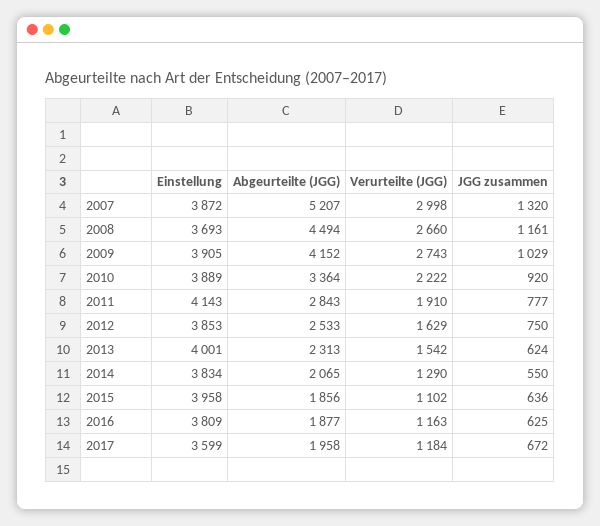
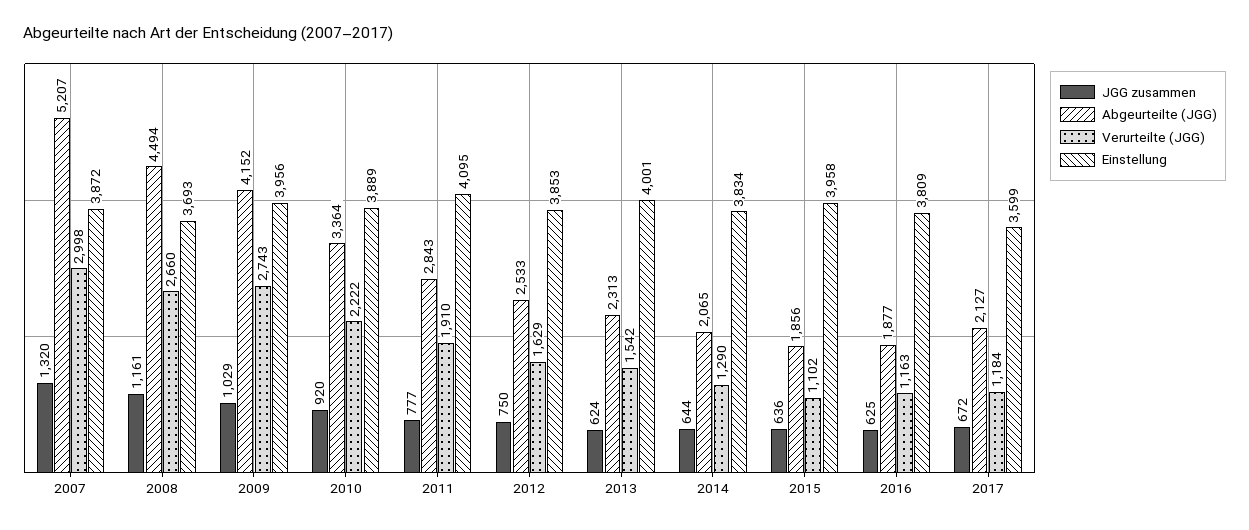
Einstellung, 2009: 3905 -> 3956
Einstellung, 2011: 4143 -> 4095
JGG zusammen, 2014: 550 -> 644
Abgeurteilte (JGG), 2017: 1958 -> 2127

